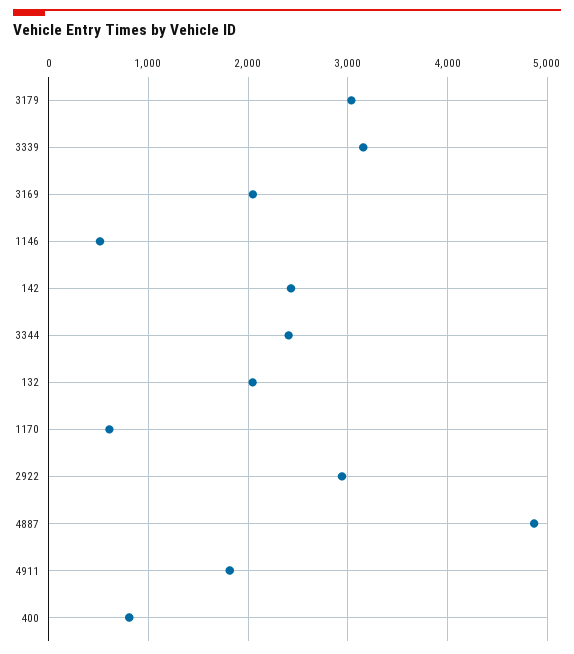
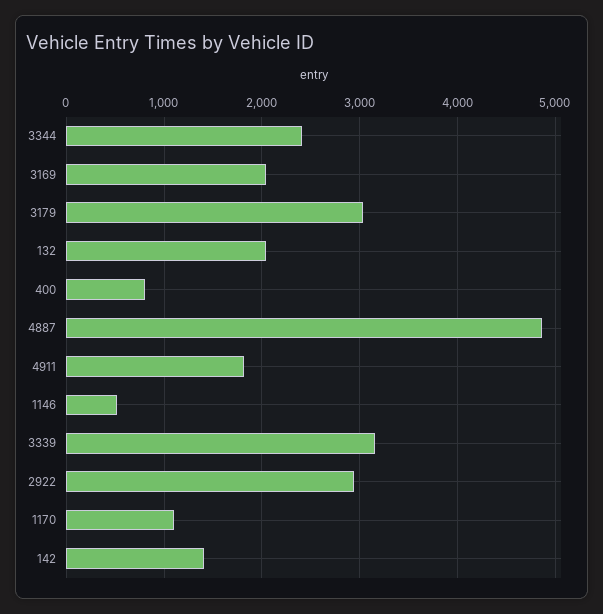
142: 2400 -> 1400
1170: 600 -> 1100

